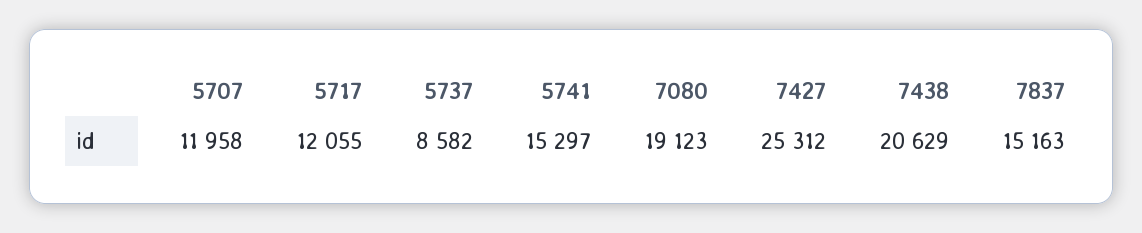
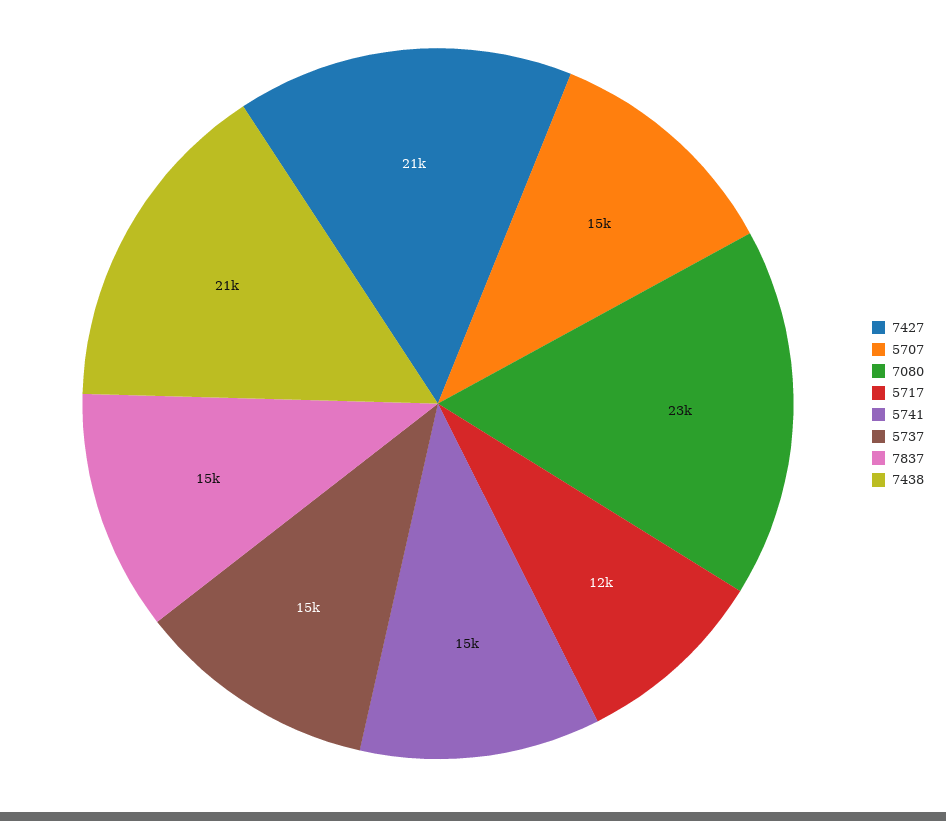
5707: 11958 -> 15000
5737: 8582 -> 15000
7080: 19123 -> 23000
7427: 25312 -> 21000

